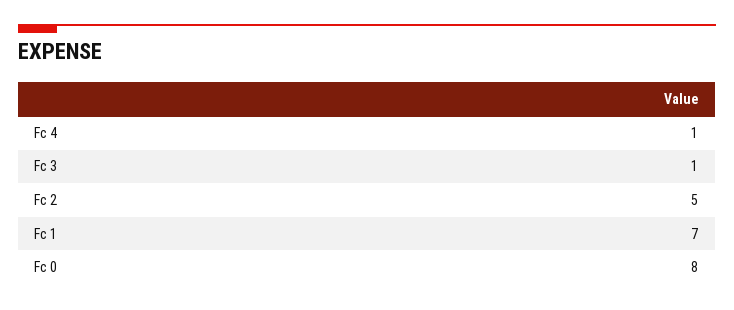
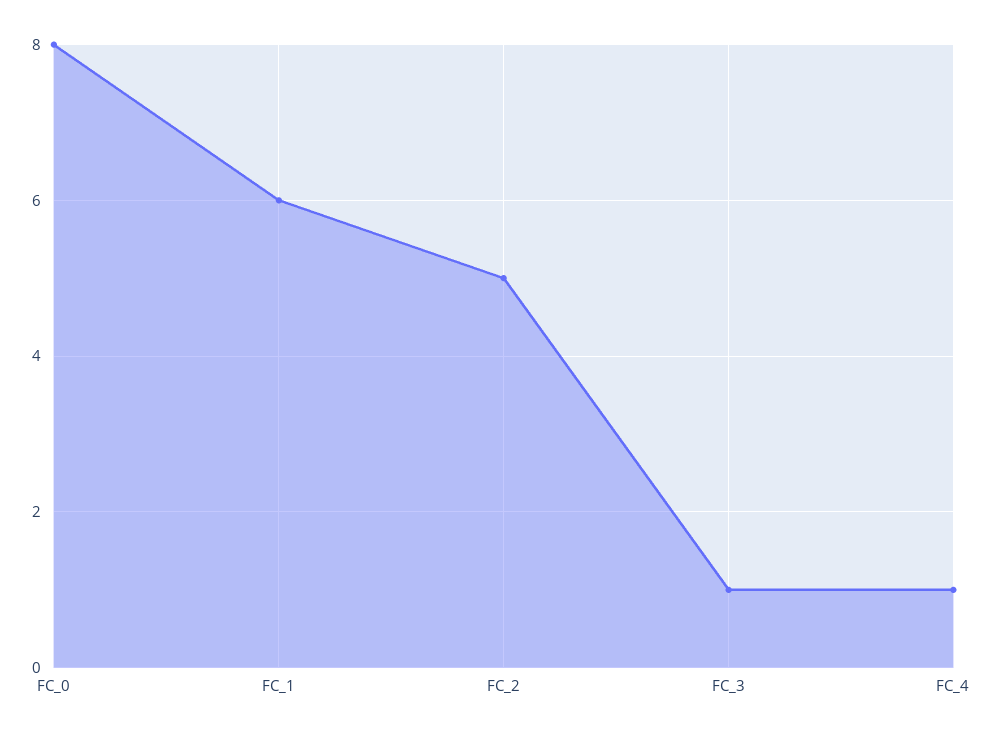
Fc 1: 7 -> 6

